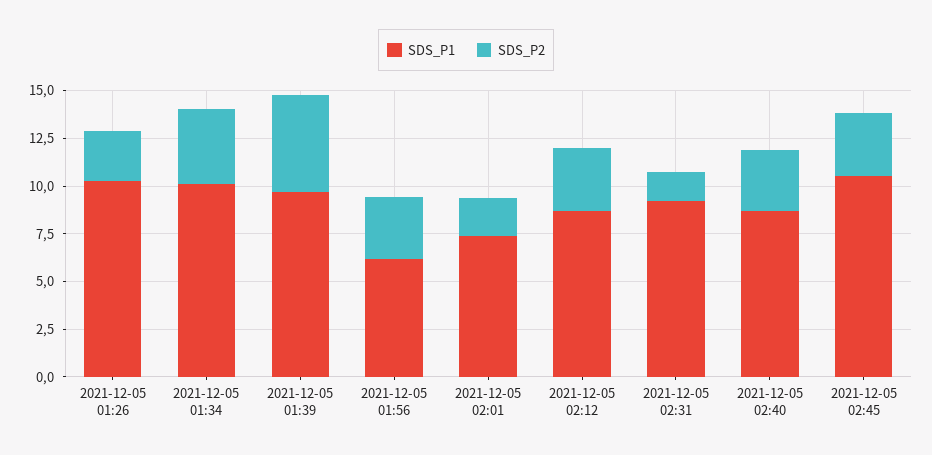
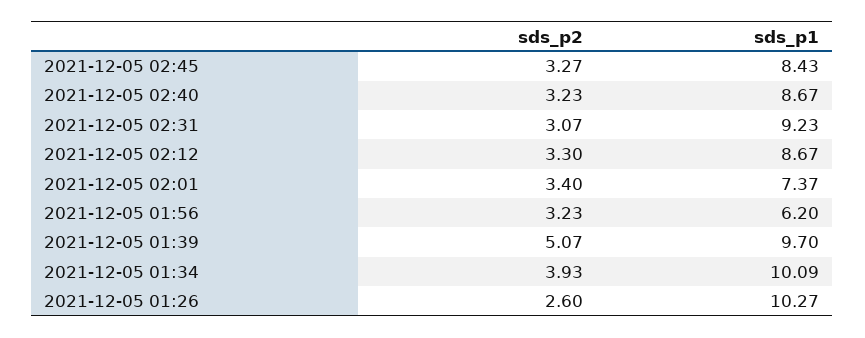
SDS_P2, 2021-12-05 02:01: 2 -> 3.4
SDS_P2, 2021-12-05 02:31: 1.5 -> 3.07
SDS_P1, 2021-12-05 02:45: 10.5 -> 8.43

